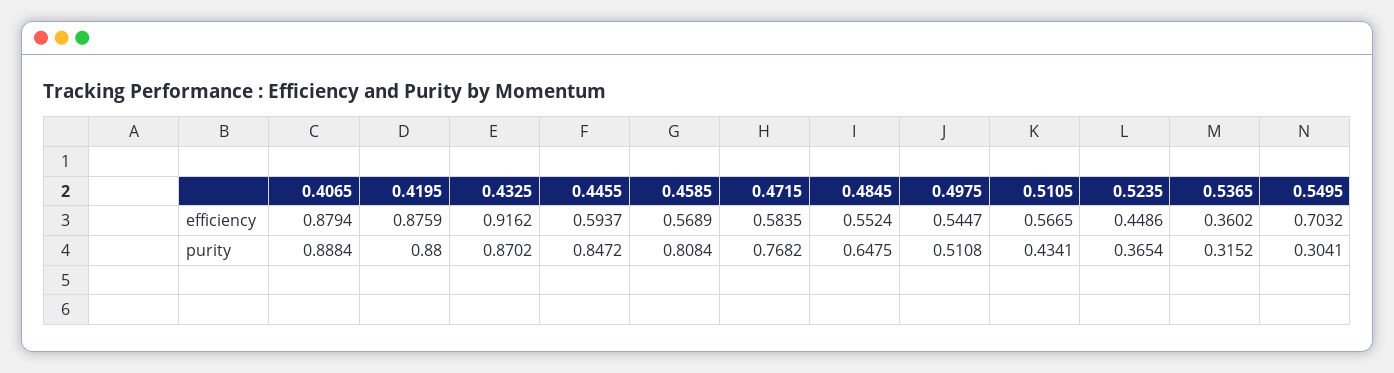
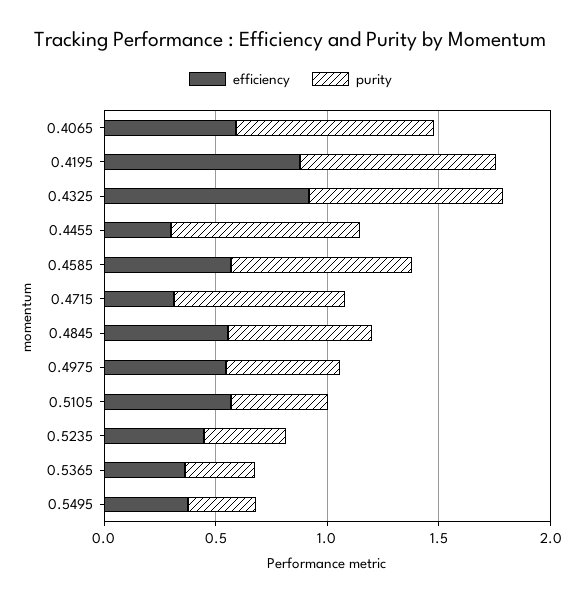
efficiency, 0.4065: 0.8794 -> 0.6
efficiency, 0.4455: 0.5937 -> 0.3
efficiency, 0.4715: 0.5835 -> 0.3
efficiency, 0.5495: 0.7032 -> 0.4

